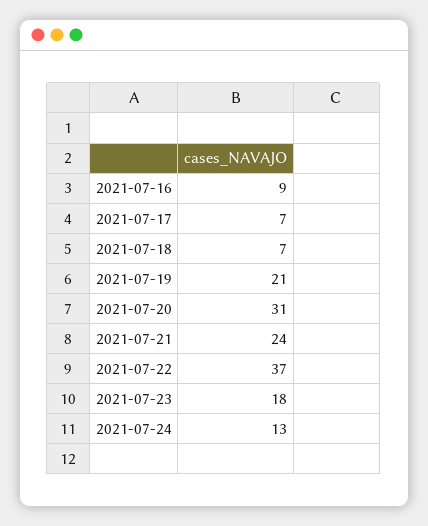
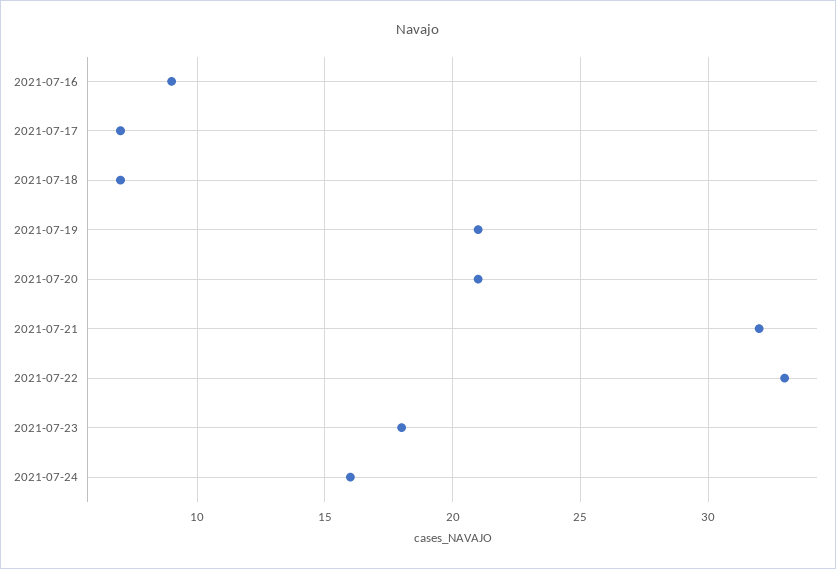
2021-07-20: 31 -> 21
2021-07-21: 24 -> 32
2021-07-22: 37 -> 33
2021-07-24: 13 -> 16

